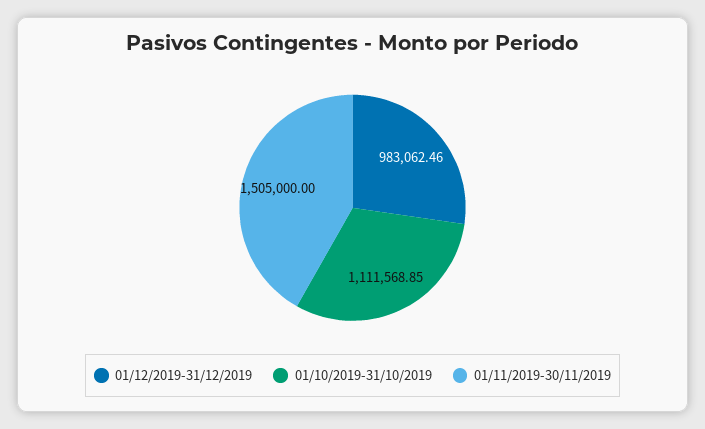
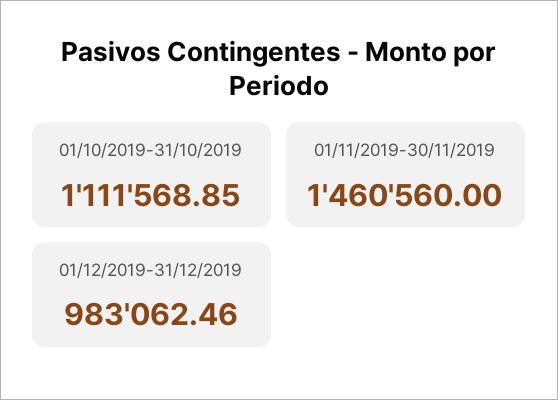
01/11/2019-30/11/2019: 1505000 -> 1460560

